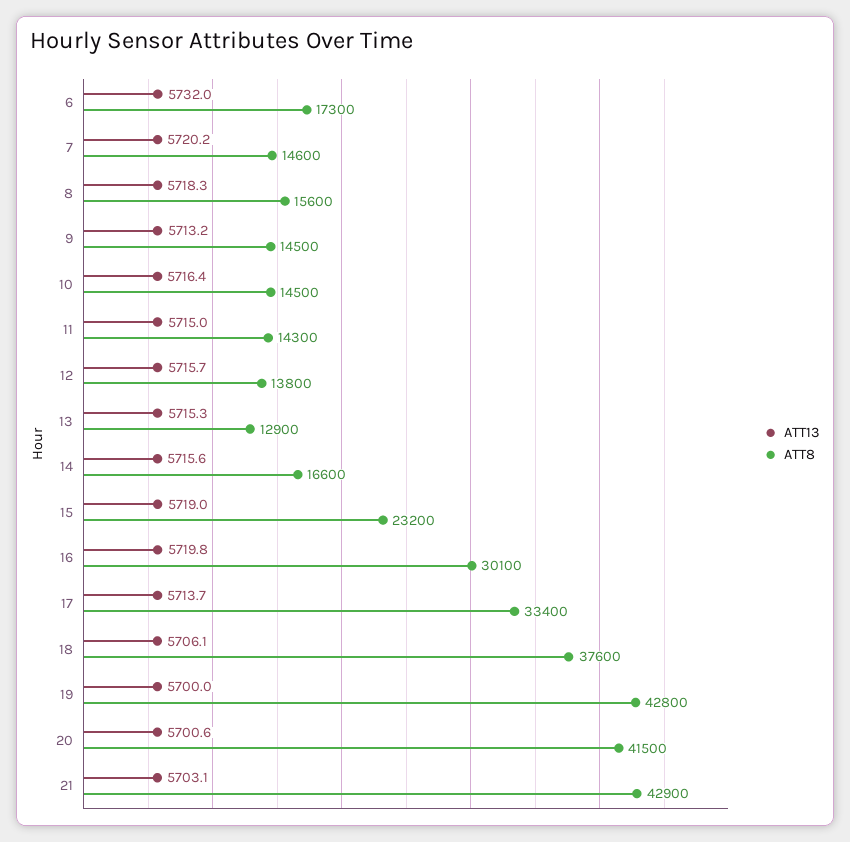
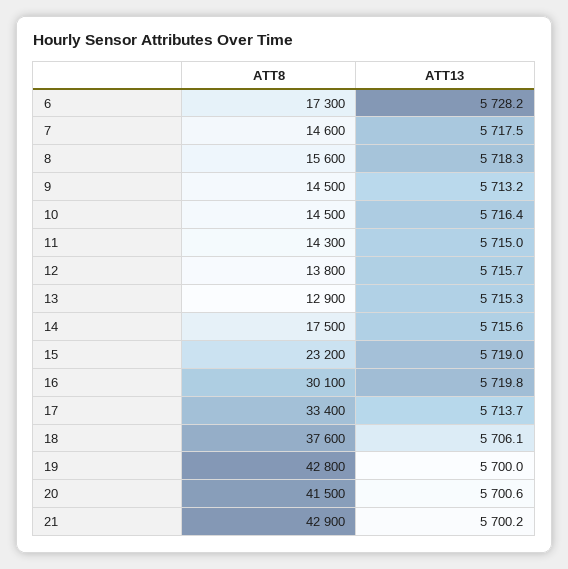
ATT13, 6: 5732 -> 5728.2
ATT13, 7: 5720.2 -> 5717.5
ATT8, 14: 16600 -> 17500
ATT13, 21: 5703.1 -> 5700.2

